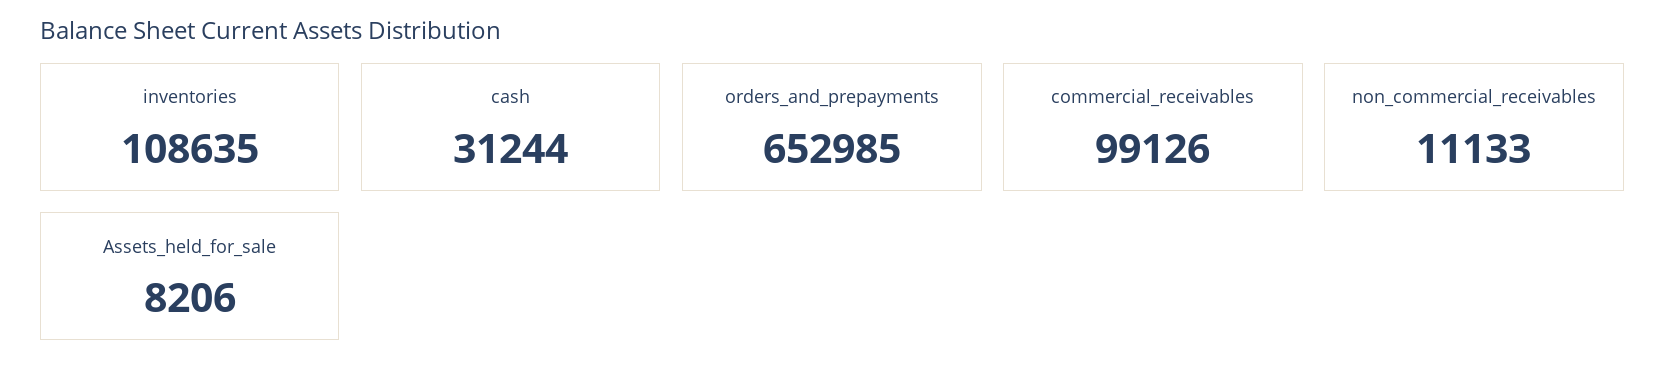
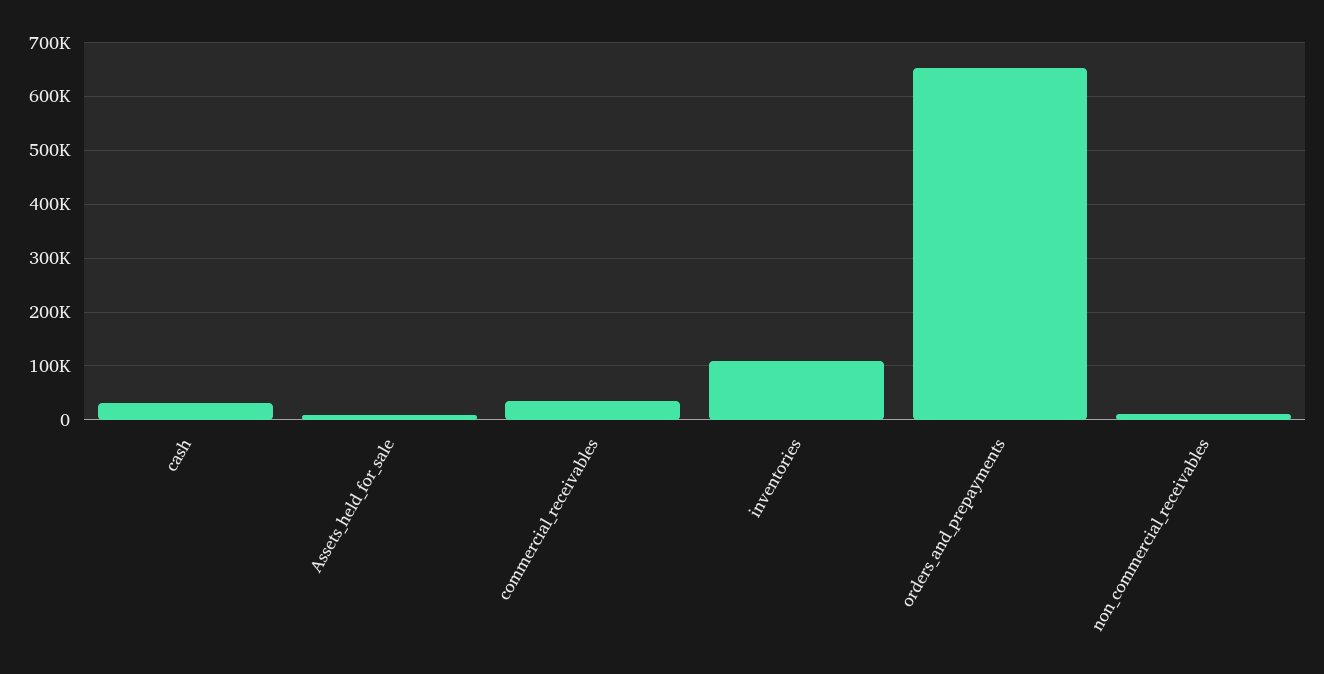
commercial_receivables: 99126 -> 40000

